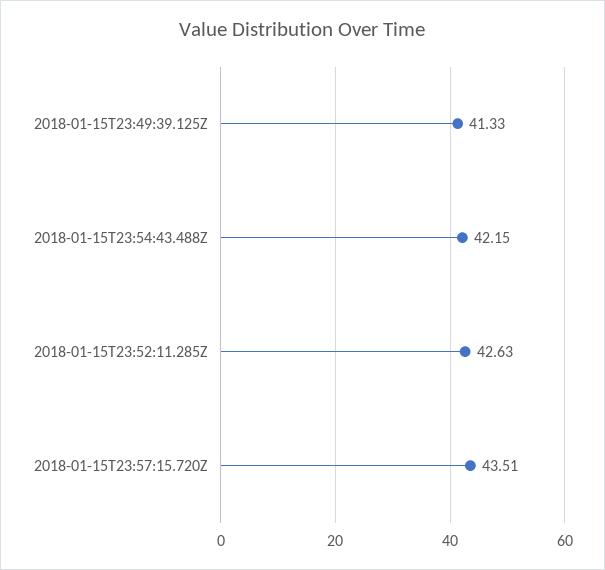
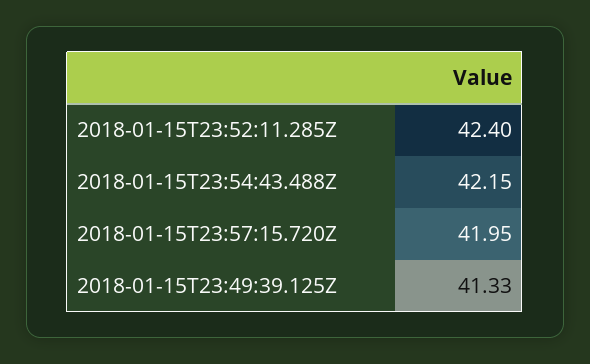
2018-01-15T23:52:11.285Z: 42.63 -> 42.4
2018-01-15T23:57:15.720Z: 43.51 -> 41.95

